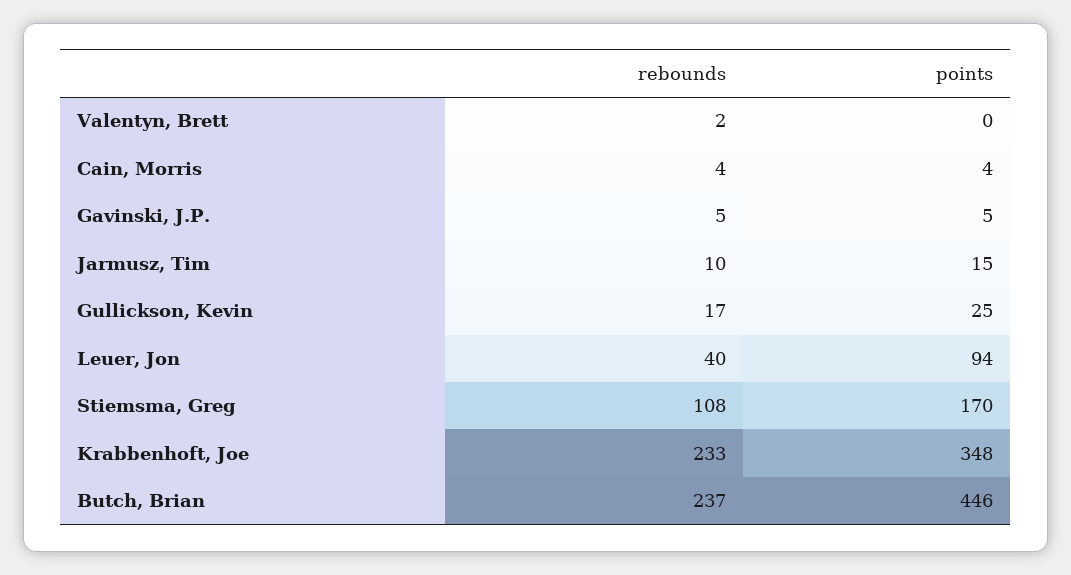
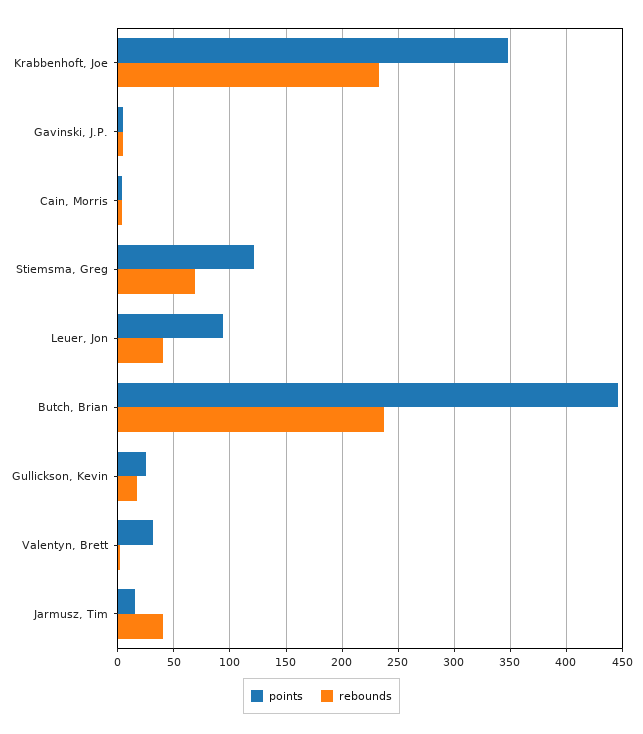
points, Valentyn, Brett: 0 -> 30
rebounds, Jarmusz, Tim: 10 -> 40
rebounds, Stiemsma, Greg: 108 -> 70
points, Stiemsma, Greg: 170 -> 120

